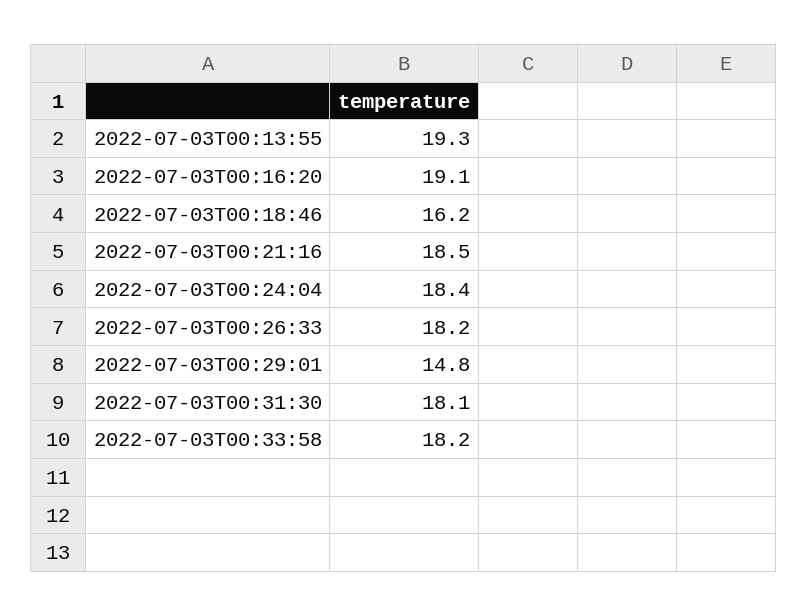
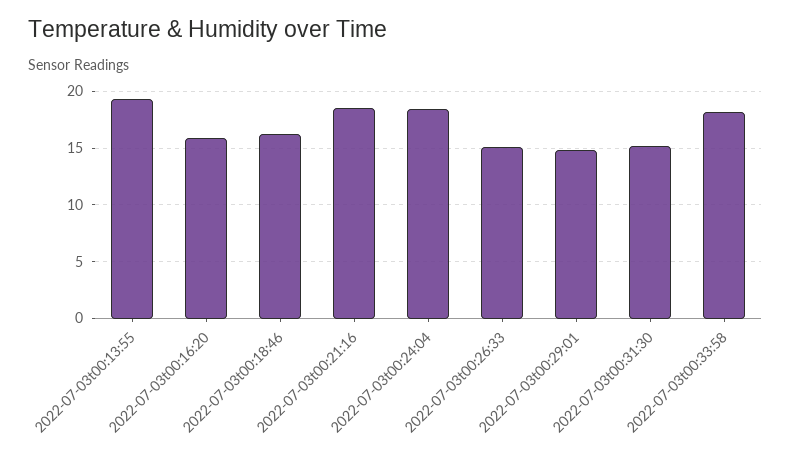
2022-07-03T00:16:20: 19.1 -> 16
2022-07-03T00:26:33: 18.2 -> 15
2022-07-03T00:31:30: 18.1 -> 15

